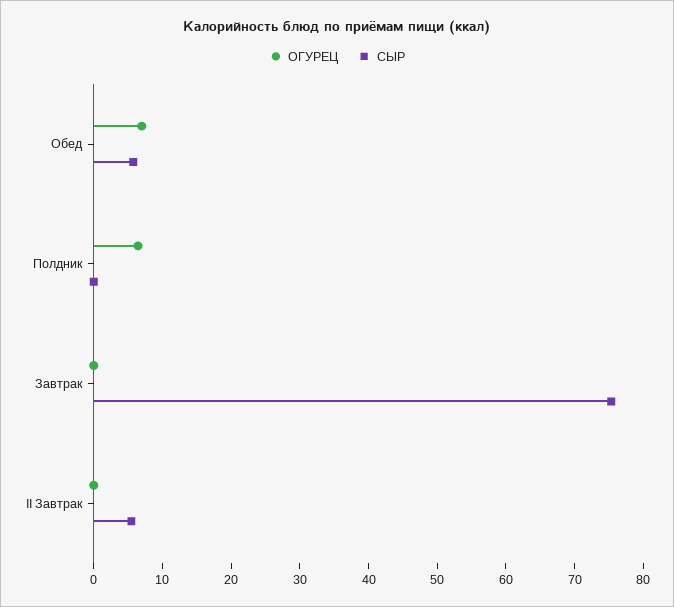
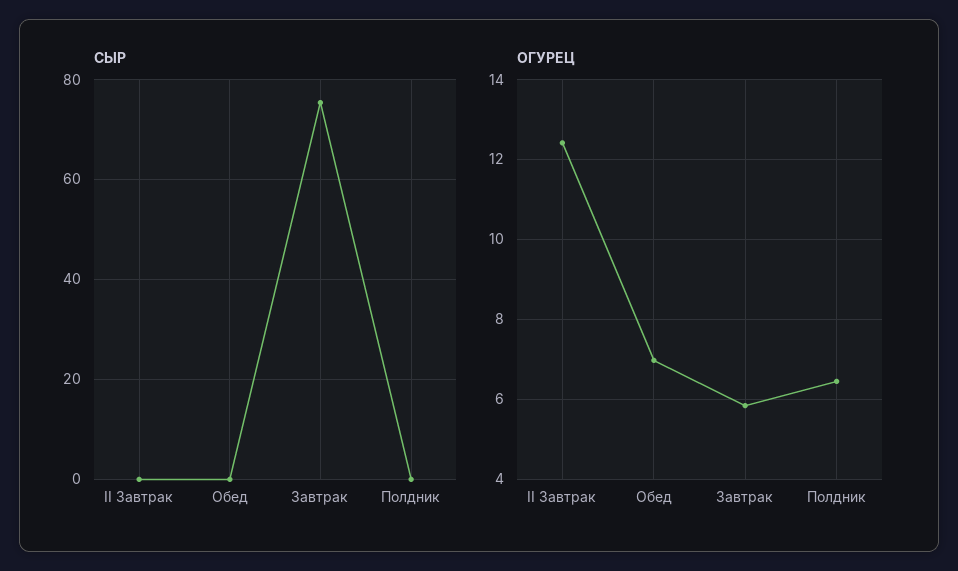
СЫР, Обед: 6 -> 0
ОГУРЕЦ, Завтрак: 0 -> 5.8
ОГУРЕЦ, II Завтрак: 0 -> 12.4
СЫР, II Завтрак: 6 -> 0

